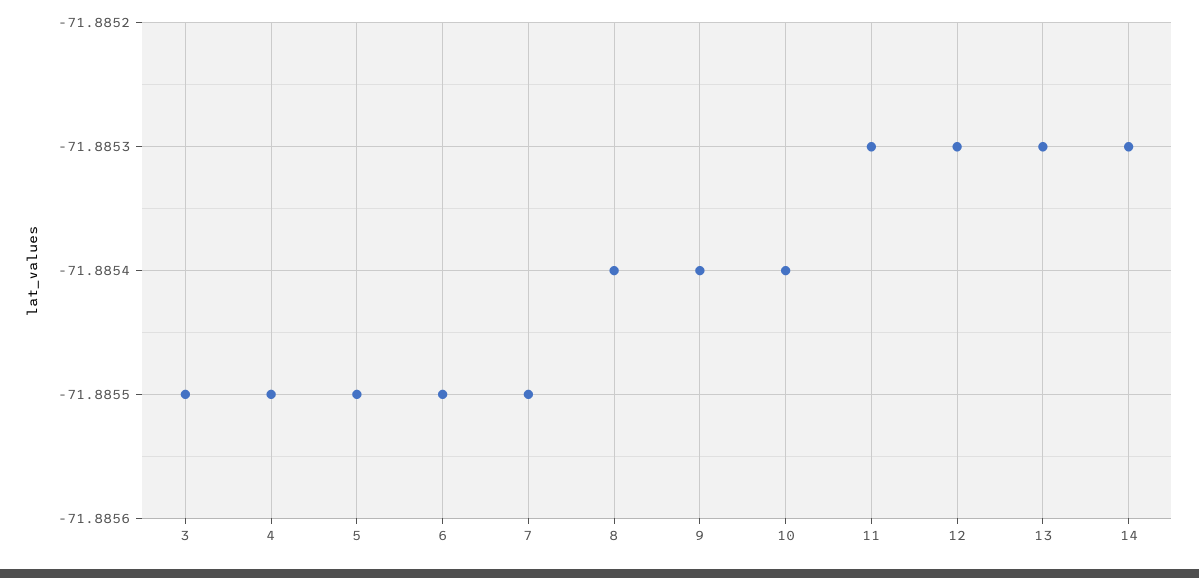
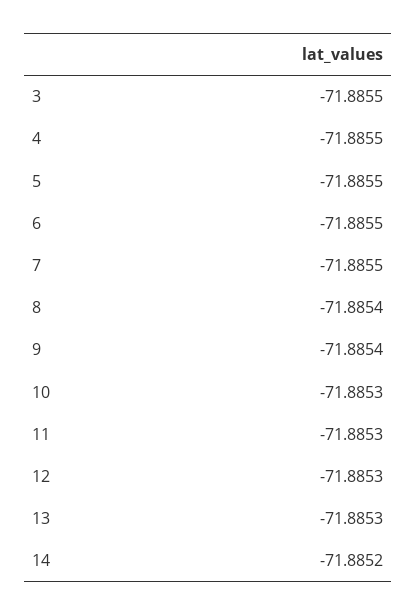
10: -71.8854 -> -71.8853
14: -71.8853 -> -71.8852

